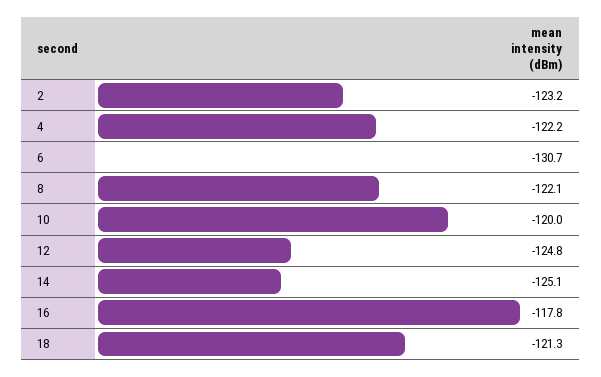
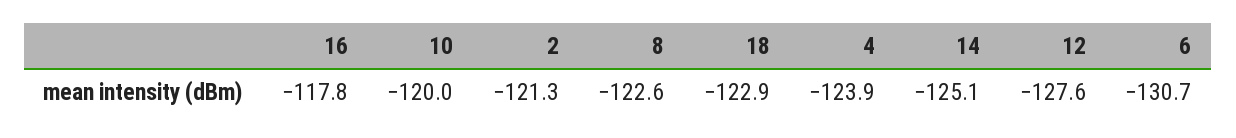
2: -123.2 -> -121.3
4: -122.2 -> -123.9
8: -122.1 -> -122.6
12: -124.8 -> -127.6
18: -121.3 -> -122.9

